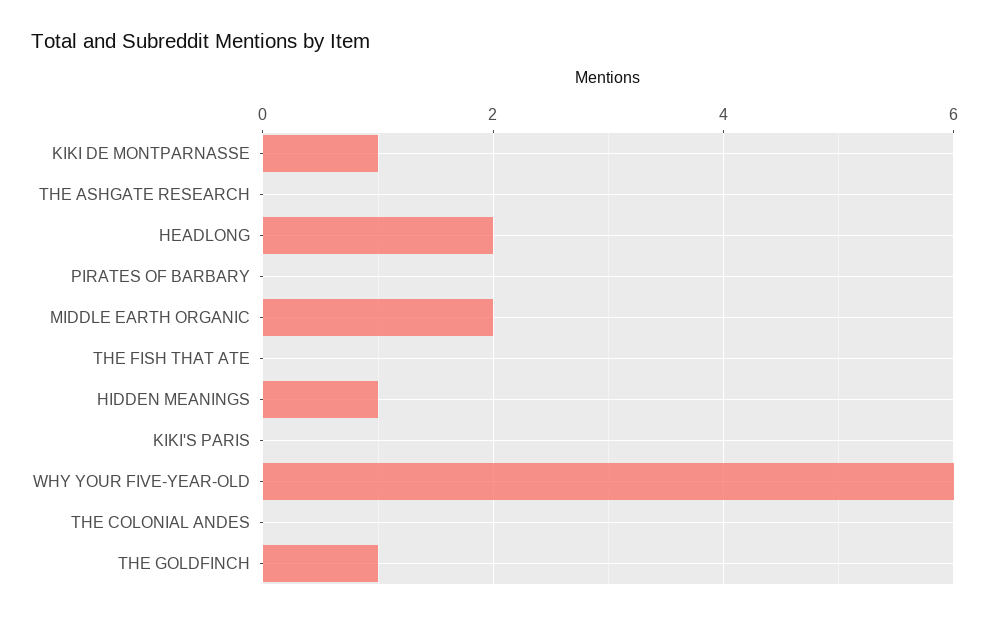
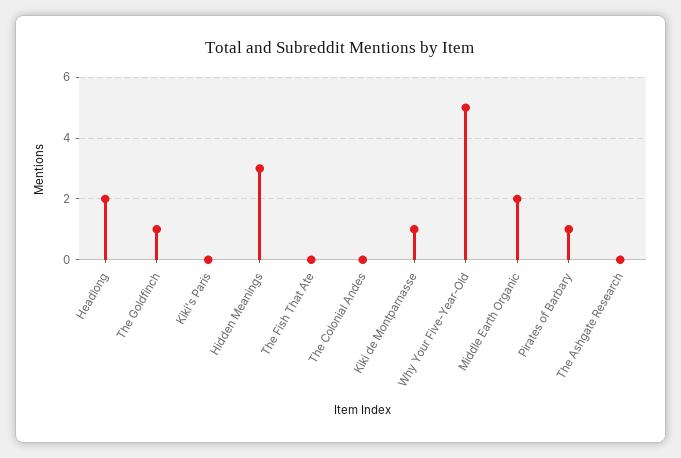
PIRATES OF BARBARY: 0 -> 1
HIDDEN MEANINGS: 1 -> 3
WHY YOUR FIVE-YEAR-OLD: 6 -> 5

